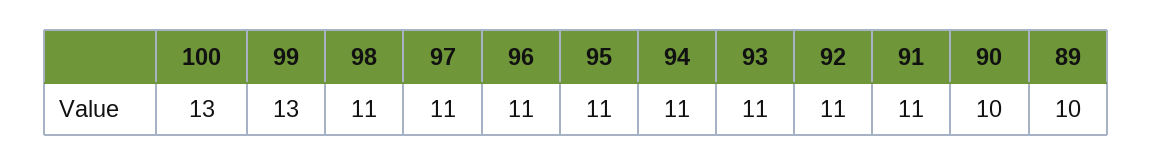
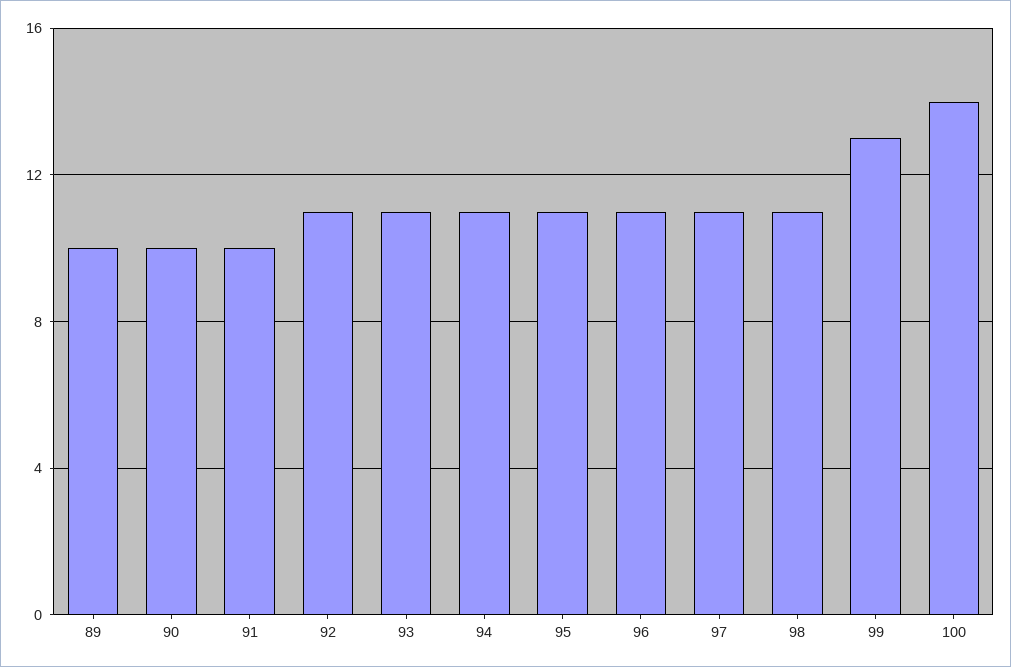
100: 13 -> 14
91: 11 -> 10

